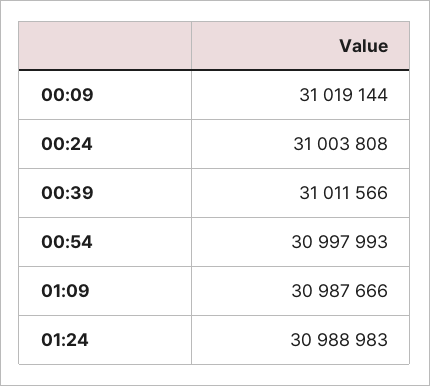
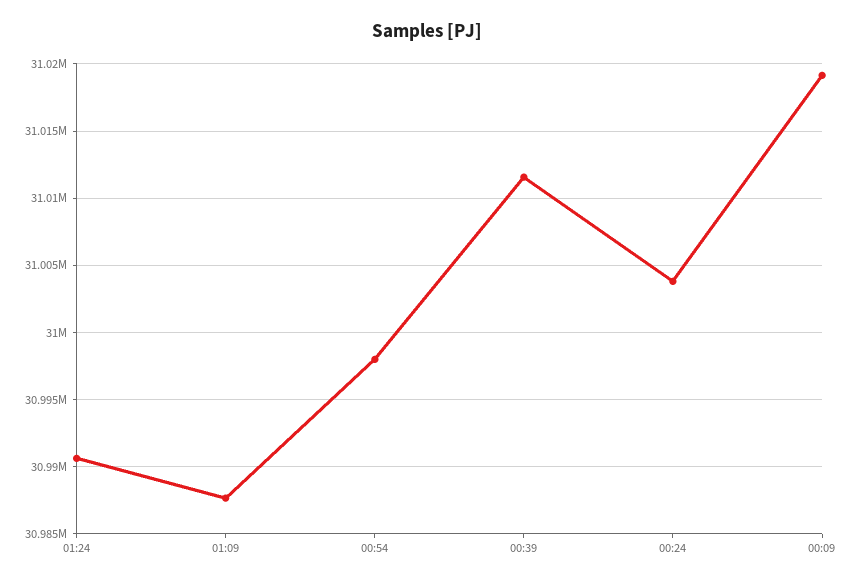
01:24: 30988983 -> 30990500

